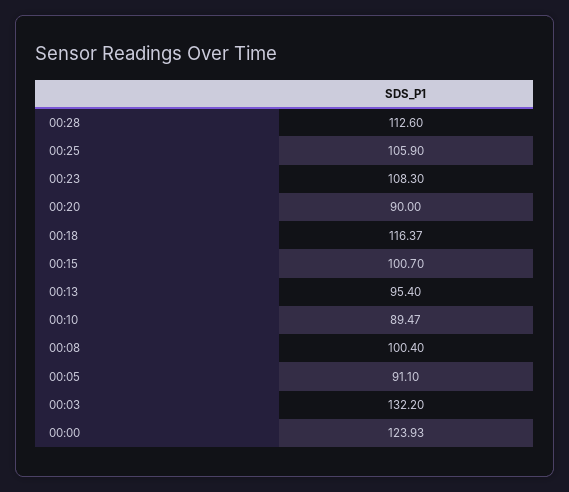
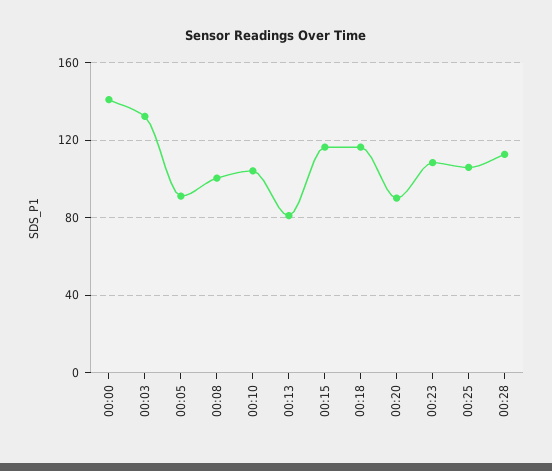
00:15: 100.7 -> 115
00:13: 95.4 -> 80
00:10: 89.47 -> 105
00:00: 123.93 -> 140

